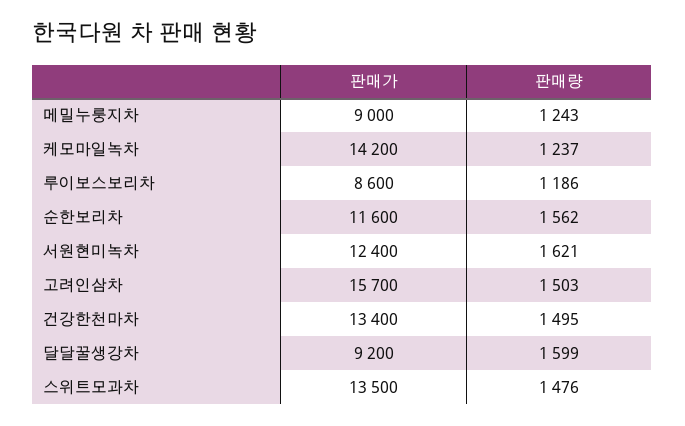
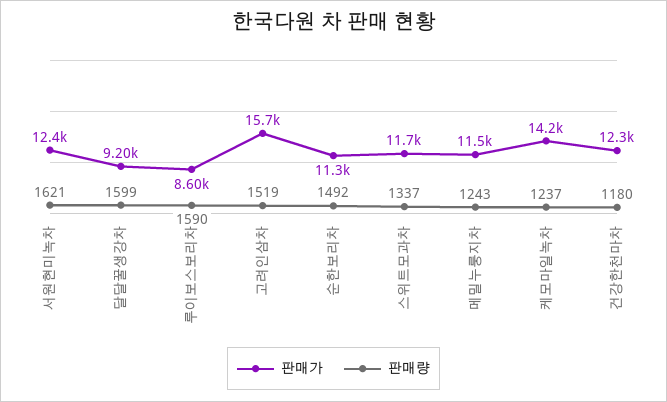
판매가, 메밀누룽지차: 9000 -> 11500
판매량, 루이보스보리차: 1186 -> 1590
판매가, 순한보리차: 11600 -> 11300
판매량, 순한보리차: 1562 -> 1492
판매량, 고려인삼차: 1503 -> 1519
판매가, 건강한천마차: 13400 -> 12300
판매량, 건강한천마차: 1495 -> 1180
판매가, 스위트모과차: 13500 -> 11700
판매량, 스위트모과차: 1476 -> 1337

